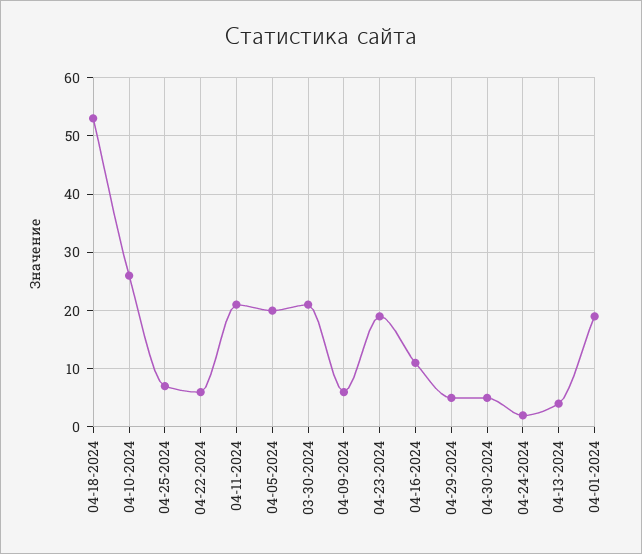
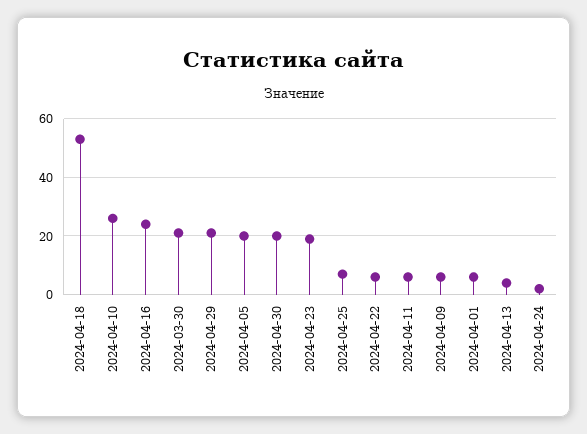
04-11-2024: 20 -> 5
04-16-2024: 10 -> 25
04-29-2024: 5 -> 20
04-30-2024: 5 -> 20
04-01-2024: 20 -> 5

